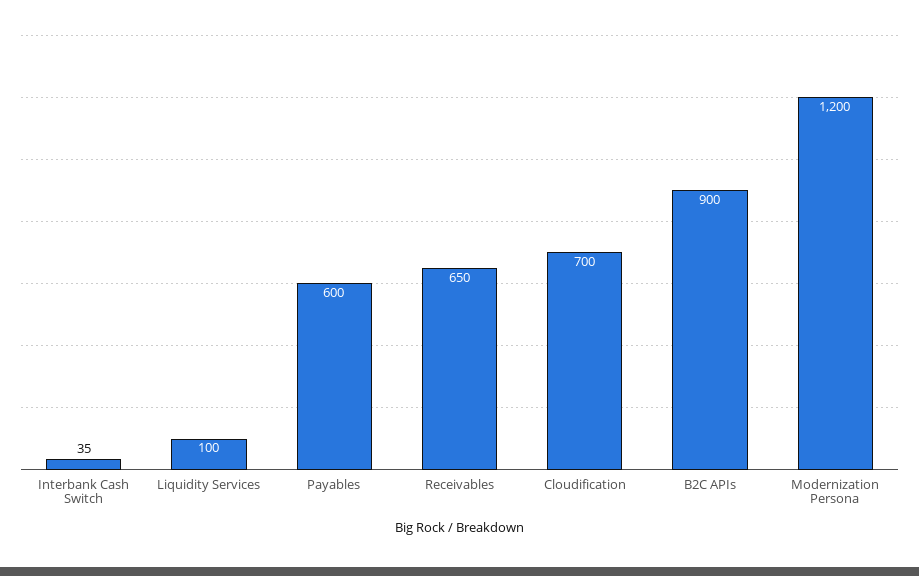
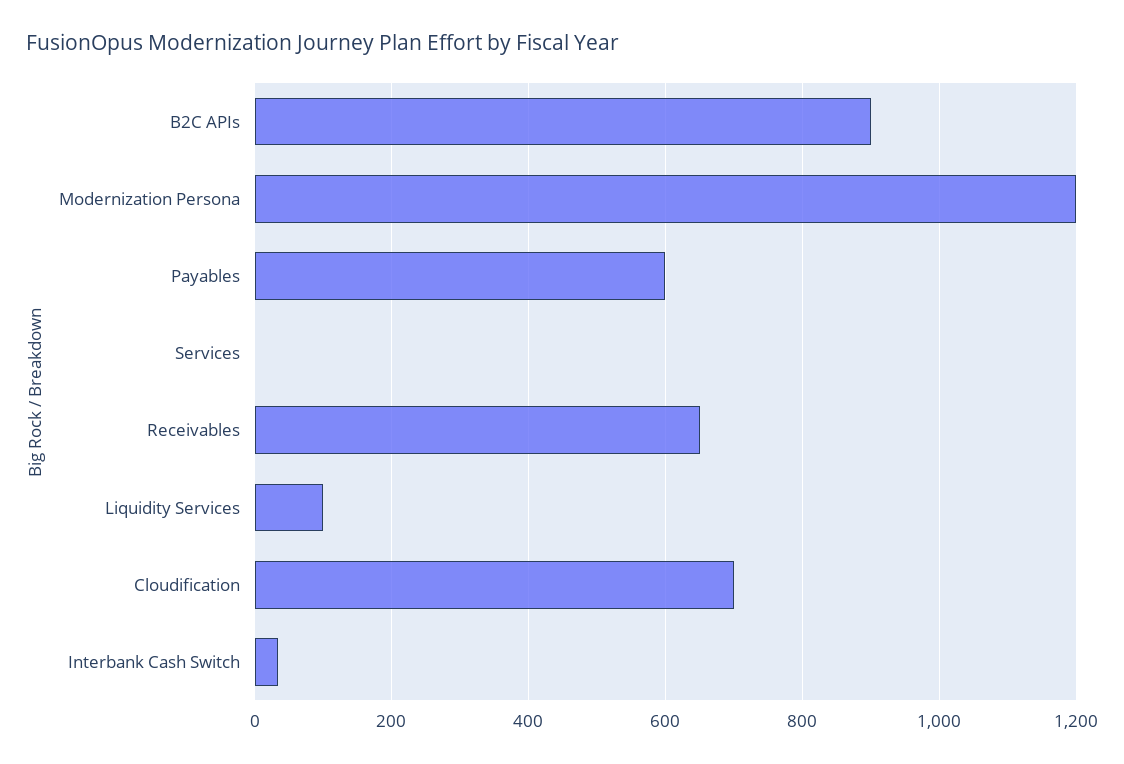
Services: none -> 0

